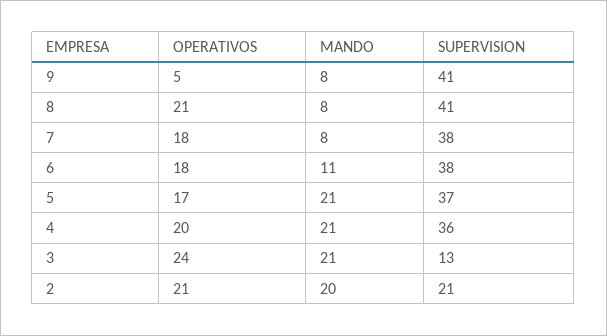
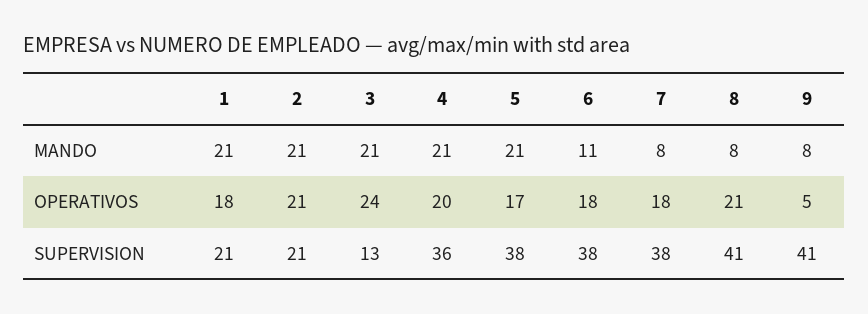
SUPERVISION, 5: 37 -> 38
MANDO, 2: 20 -> 21
MANDO, 1: none -> 21
OPERATIVOS, 1: none -> 18
SUPERVISION, 1: none -> 21

